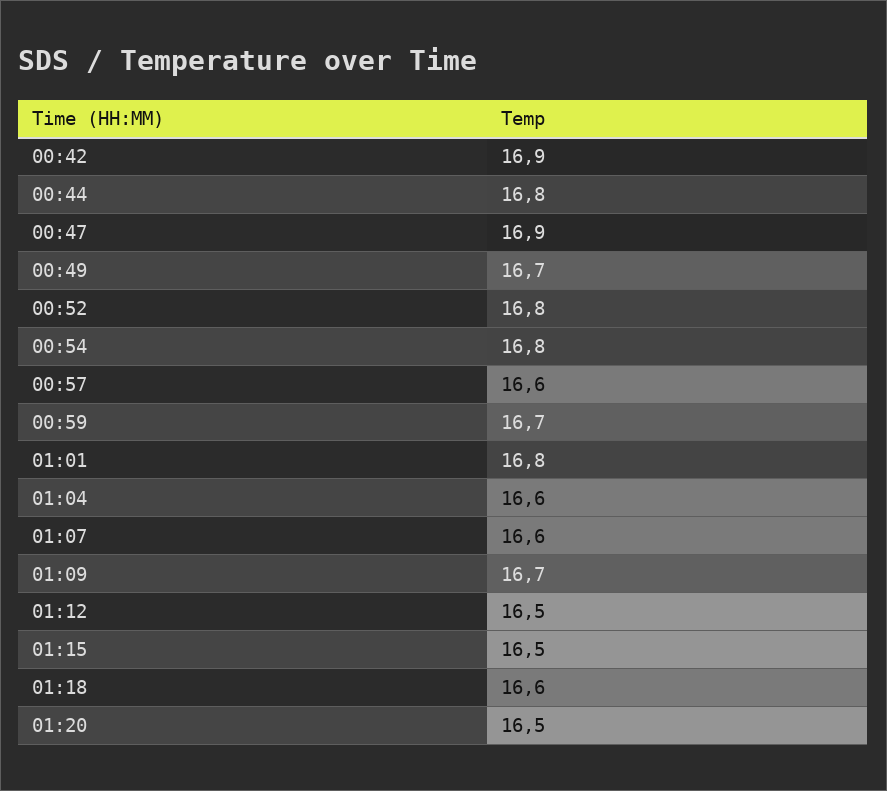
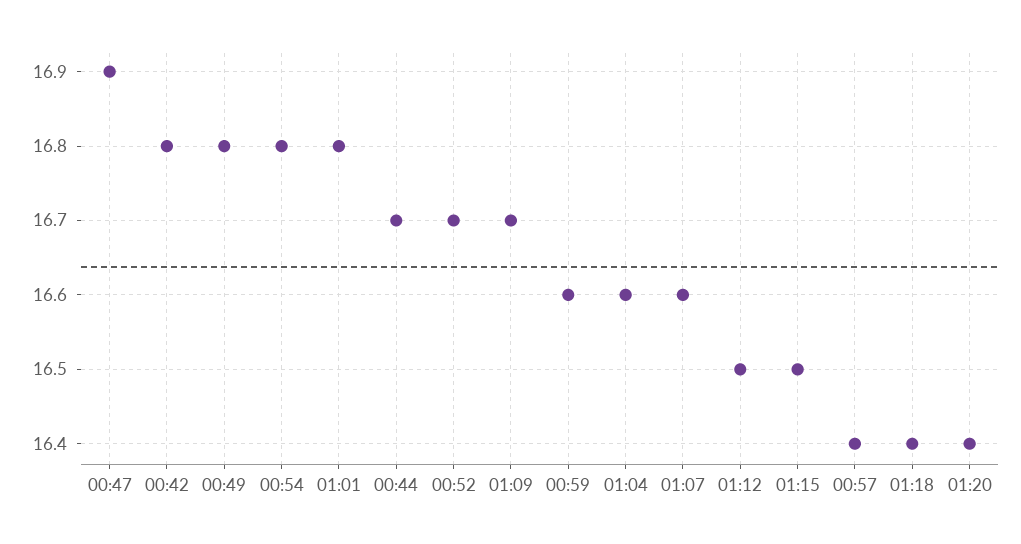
00:42: 16.9 -> 16.8
00:44: 16.8 -> 16.7
00:49: 16.7 -> 16.8
00:52: 16.8 -> 16.7
00:57: 16.6 -> 16.4
00:59: 16.7 -> 16.6
01:18: 16.6 -> 16.4
01:20: 16.5 -> 16.4

